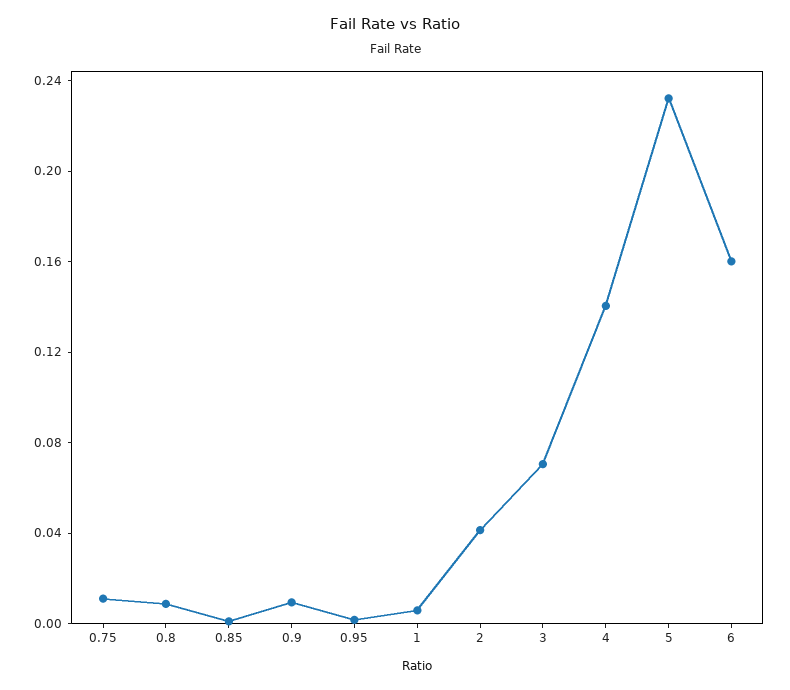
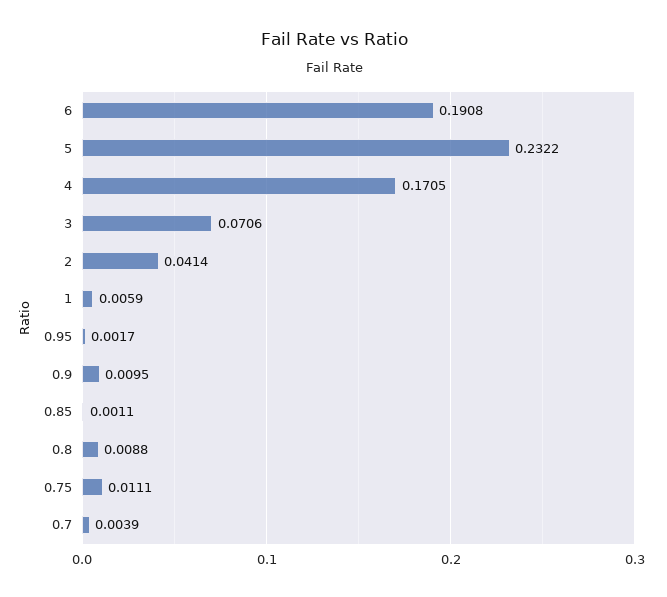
4: 0.14 -> 0.1705
6: 0.16 -> 0.1908
0.7: none -> 0.0039

